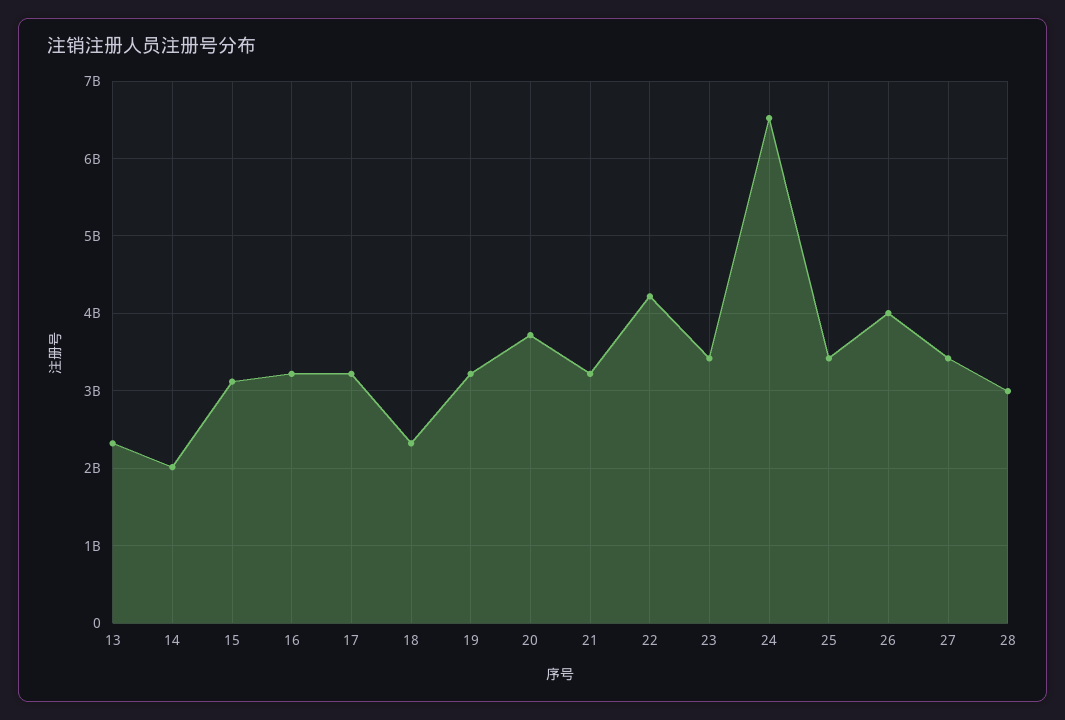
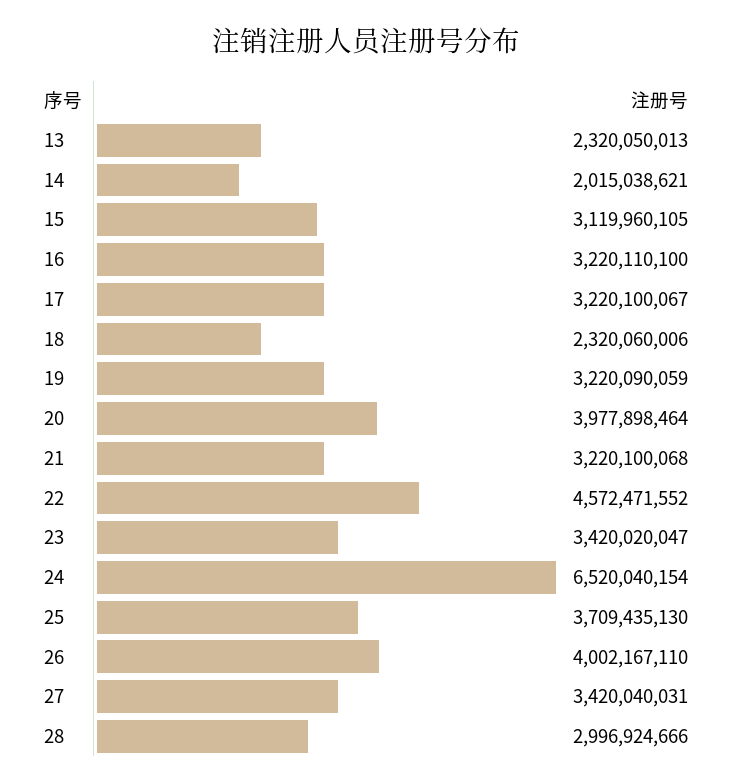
20: 3700000000 -> 3977898464
22: 4200000000 -> 4572471552
25: 3400000000 -> 3709435130

